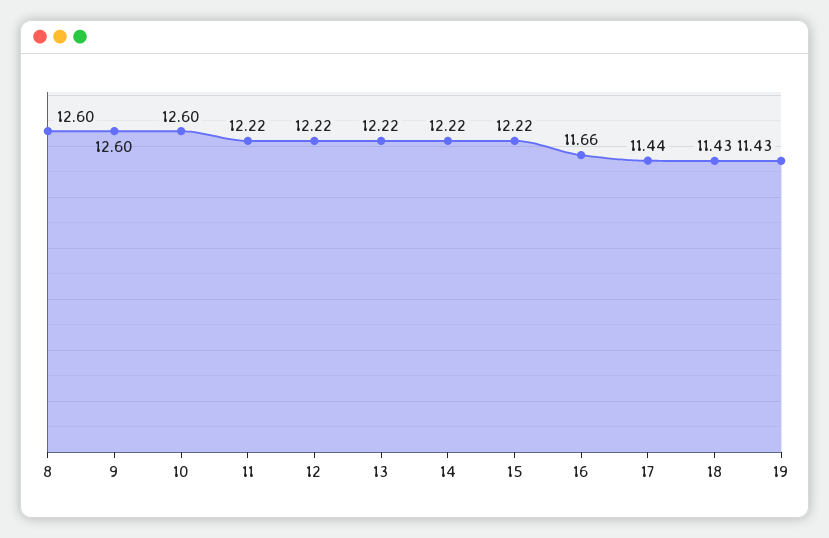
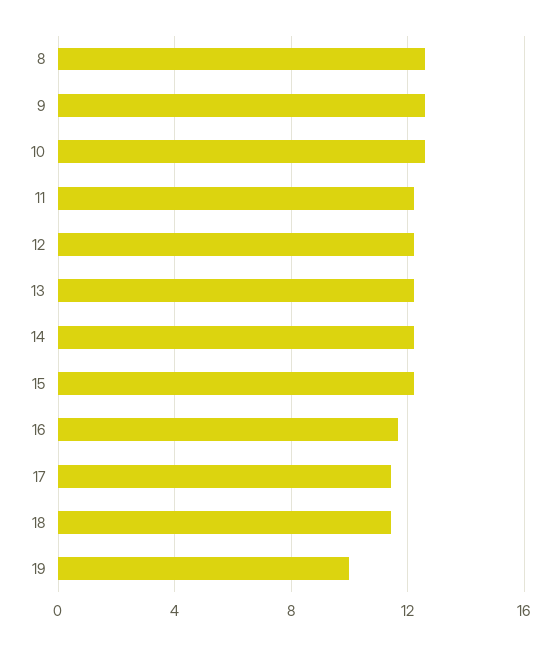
19: 11.43 -> 10

